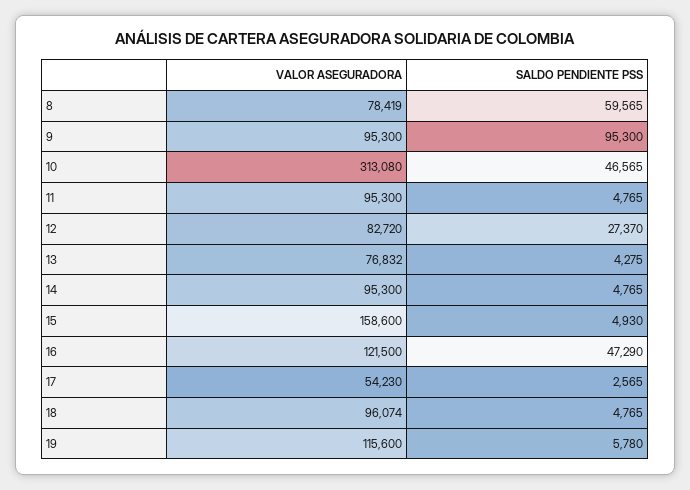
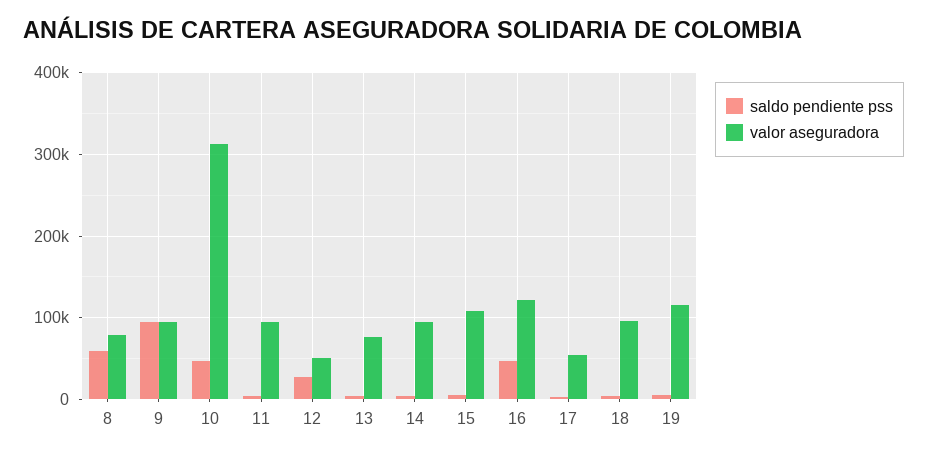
VALOR ASEGURADORA, 12: 82720 -> 50000
VALOR ASEGURADORA, 15: 158600 -> 110000

